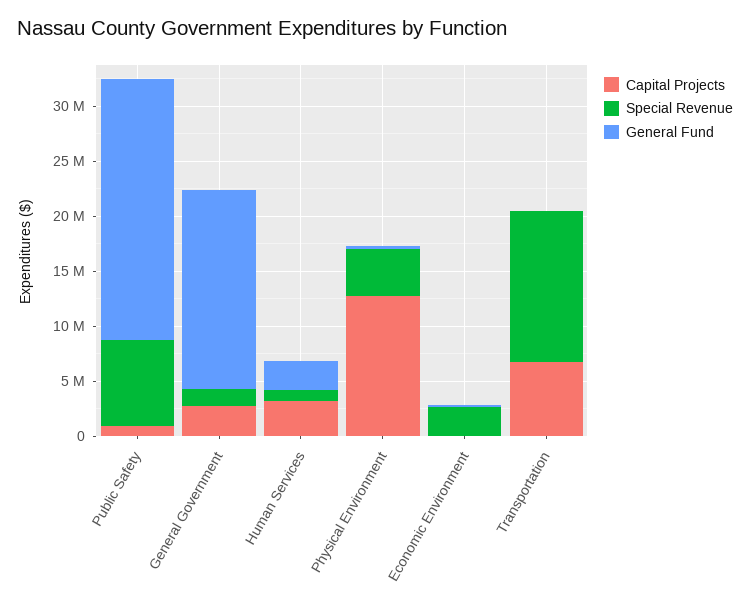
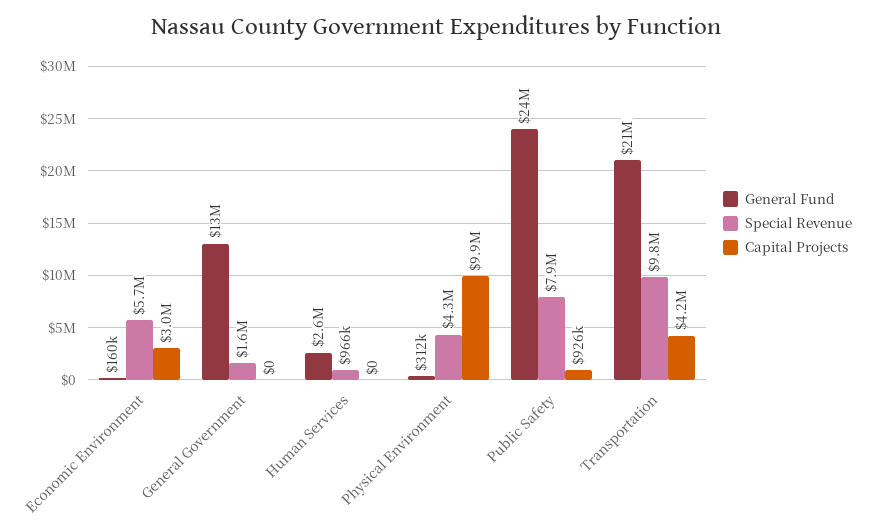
Capital Projects, General Government: 3000000 -> 0
General Fund, General Government: 18000000 -> 13000000
Capital Projects, Human Services: 3000000 -> 0
Capital Projects, Physical Environment: 13000000 -> 9900000
Capital Projects, Economic Environment: 0 -> 3000000
Special Revenue, Economic Environment: 3000000 -> 5700000
Capital Projects, Transportation: 7000000 -> 4200000
Special Revenue, Transportation: 14000000 -> 9800000
General Fund, Transportation: 0 -> 21000000

